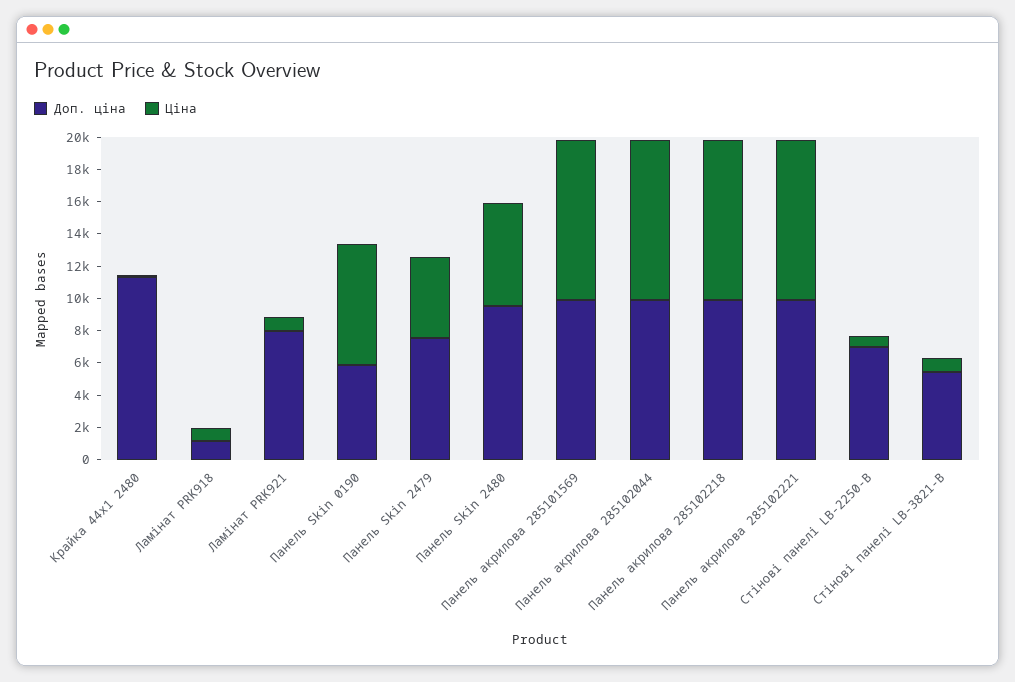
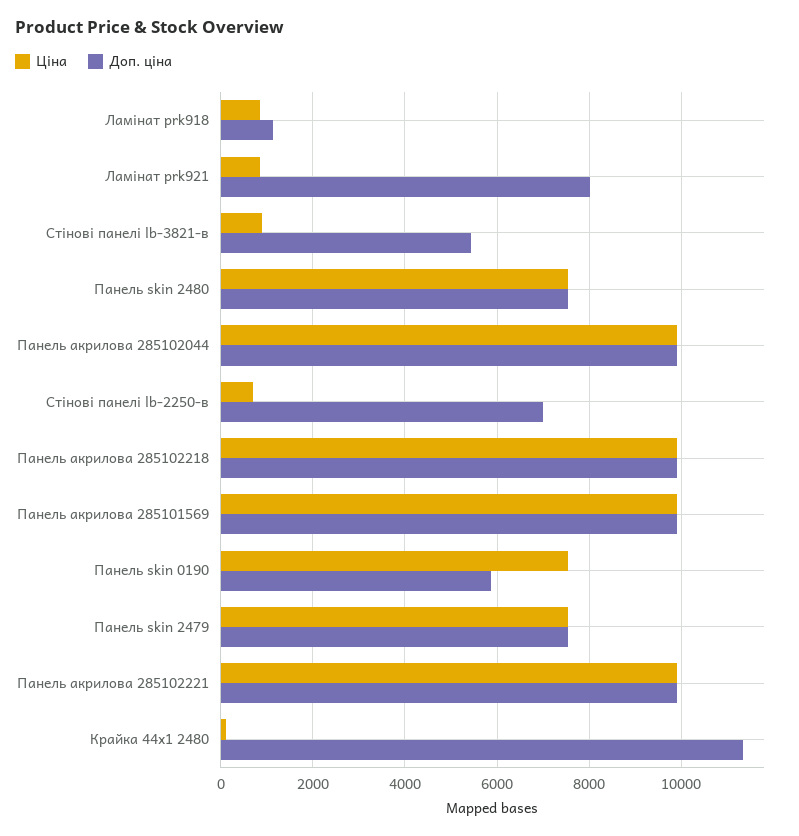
Ціна, Панель Skin 2479: 5000 -> 7600
Доп. ціна, Панель Skin 2480: 9500 -> 7600
Ціна, Панель Skin 2480: 6500 -> 7600

